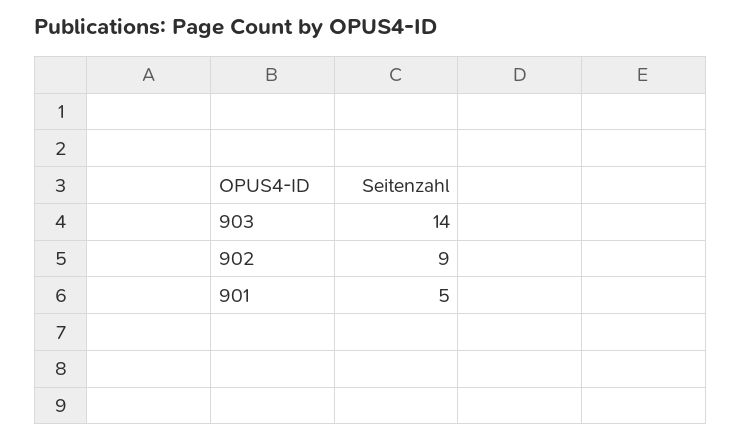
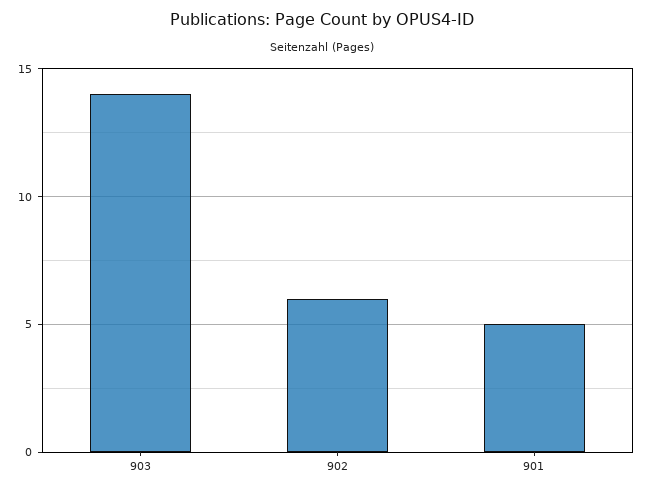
902: 9 -> 6

